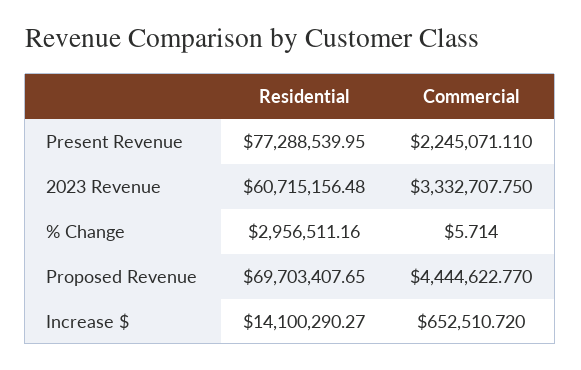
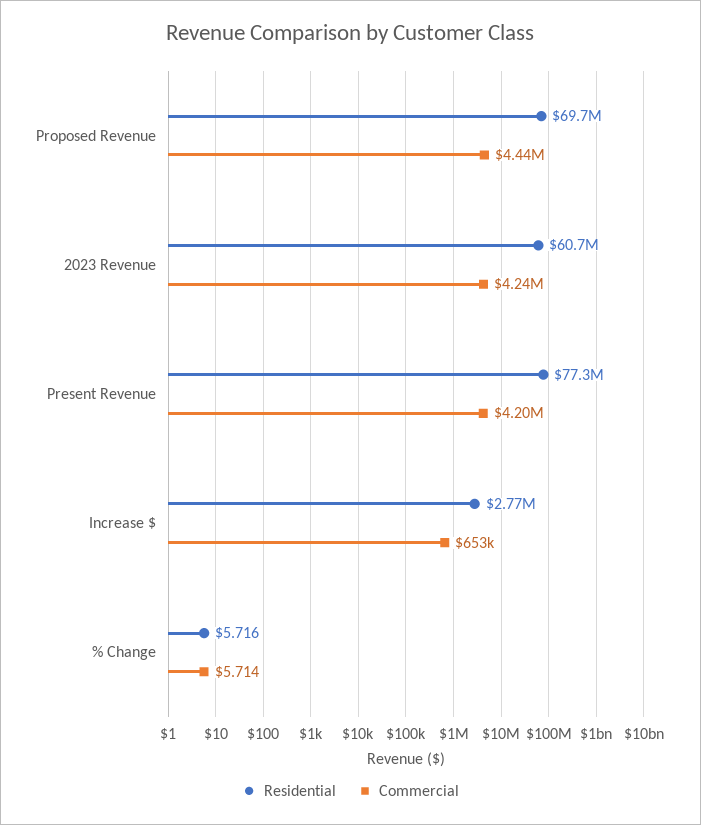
Commercial, Present Revenue: 2245071.11 -> 4200000
Commercial, 2023 Revenue: 3332707.75 -> 4240000
Residential, % Change: 2956511.16 -> 5.716
Residential, Increase $: 14100290.27 -> 2770000

